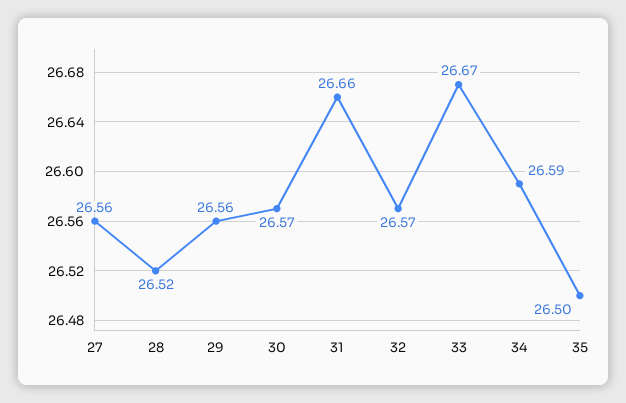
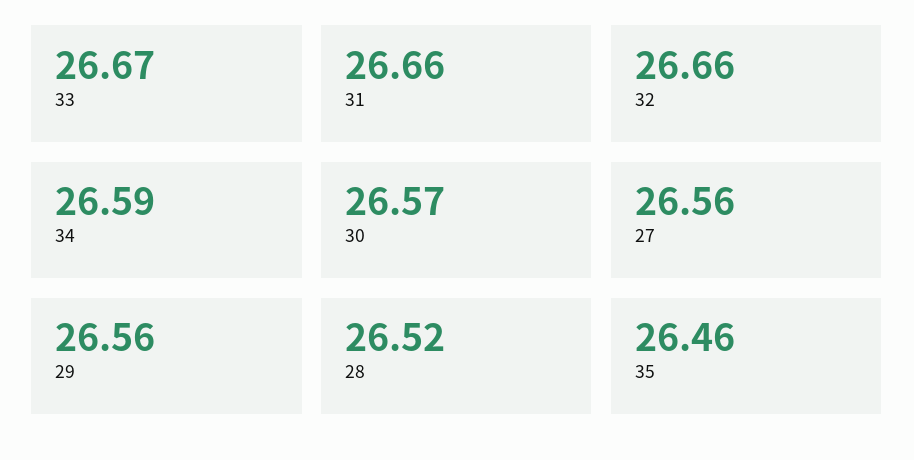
32: 26.57 -> 26.66
35: 26.5 -> 26.46

